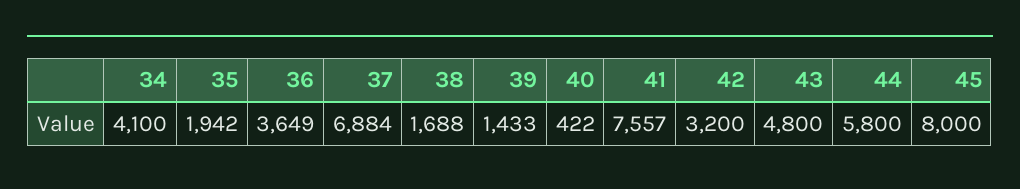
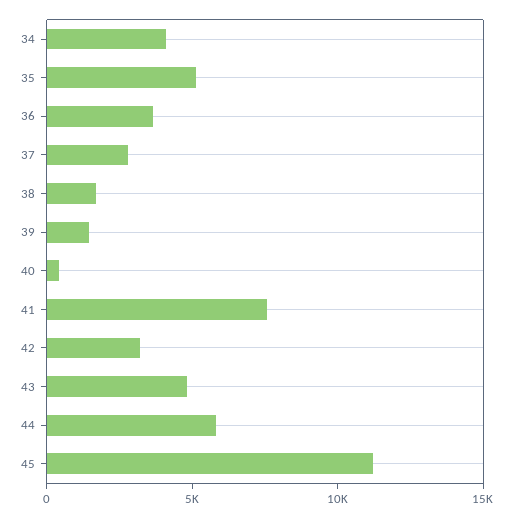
35: 1942 -> 5000
37: 6884 -> 3000
45: 8000 -> 11000

